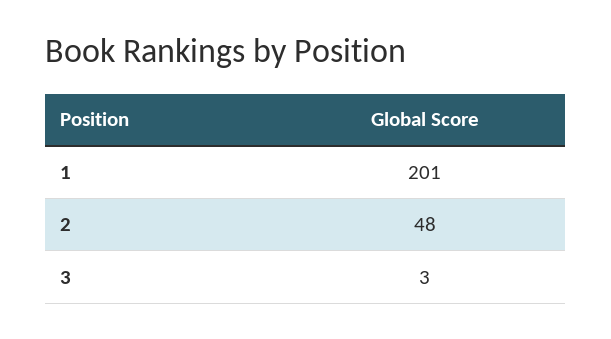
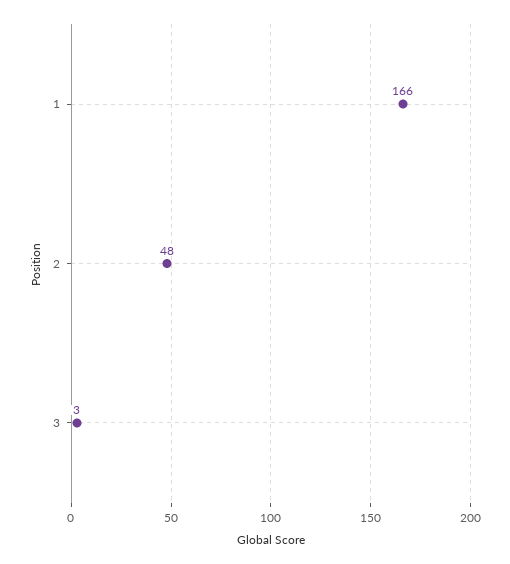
1: 201 -> 166

